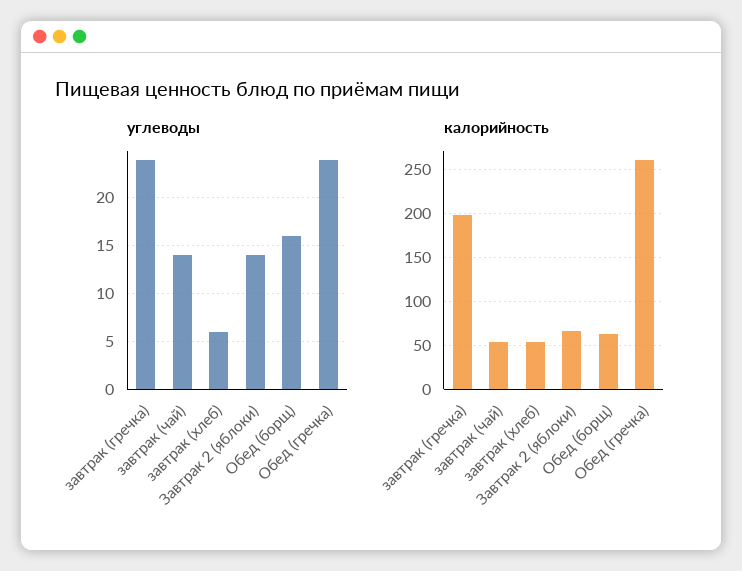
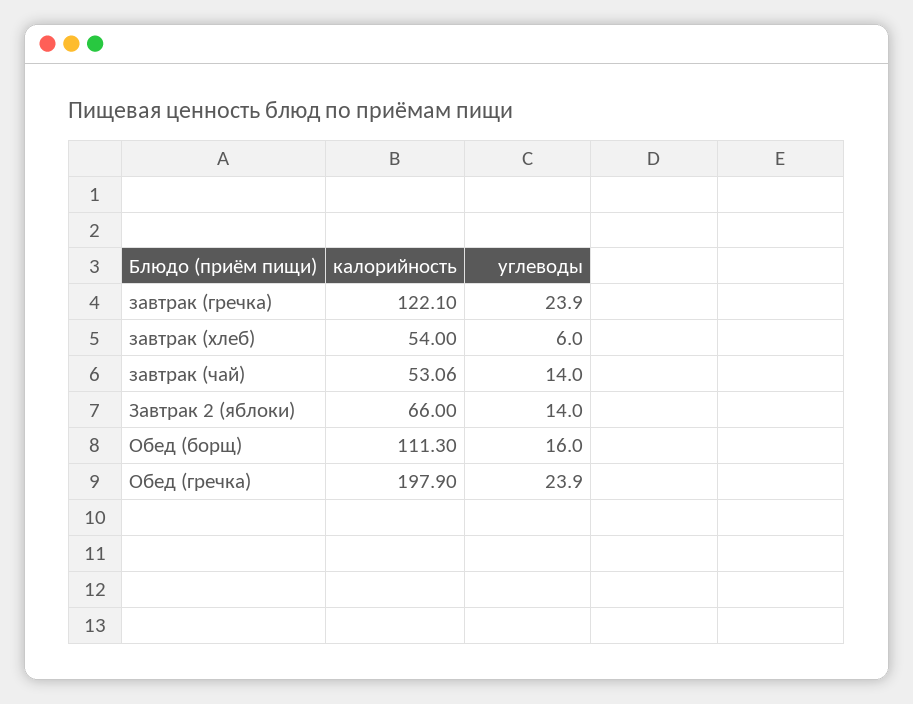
калорийность, завтрак (гречка): 200 -> 122.1
калорийность, Обед (борщ): 60 -> 111.3
калорийность, Обед (гречка): 260 -> 197.9

